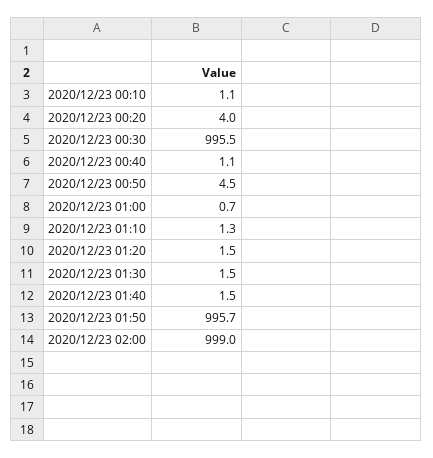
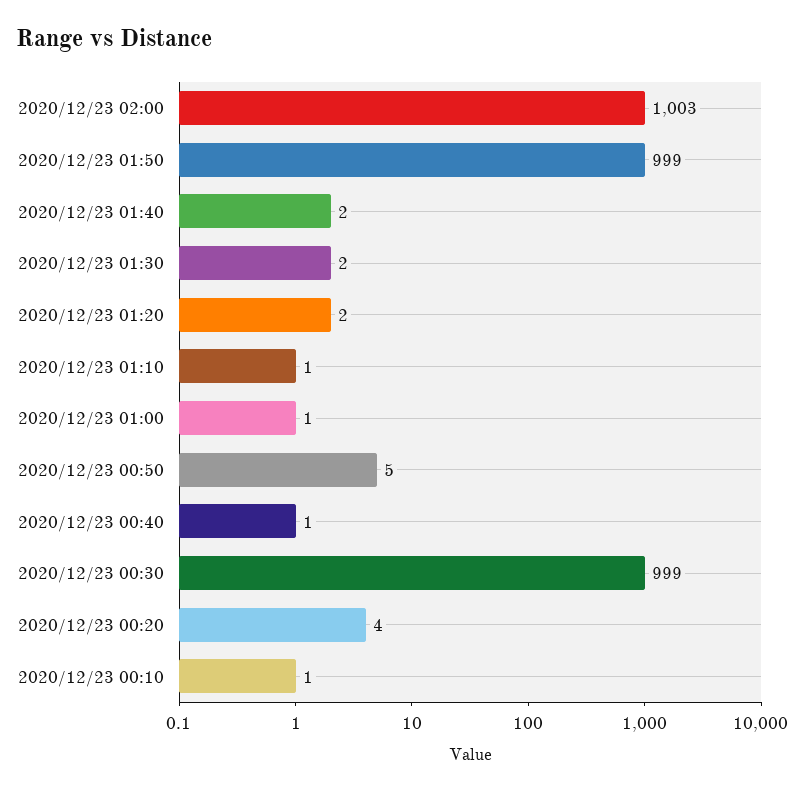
2020/12/23 00:30: 995.5 -> 999
2020/12/23 01:50: 995.7 -> 999
2020/12/23 02:00: 999 -> 1003

